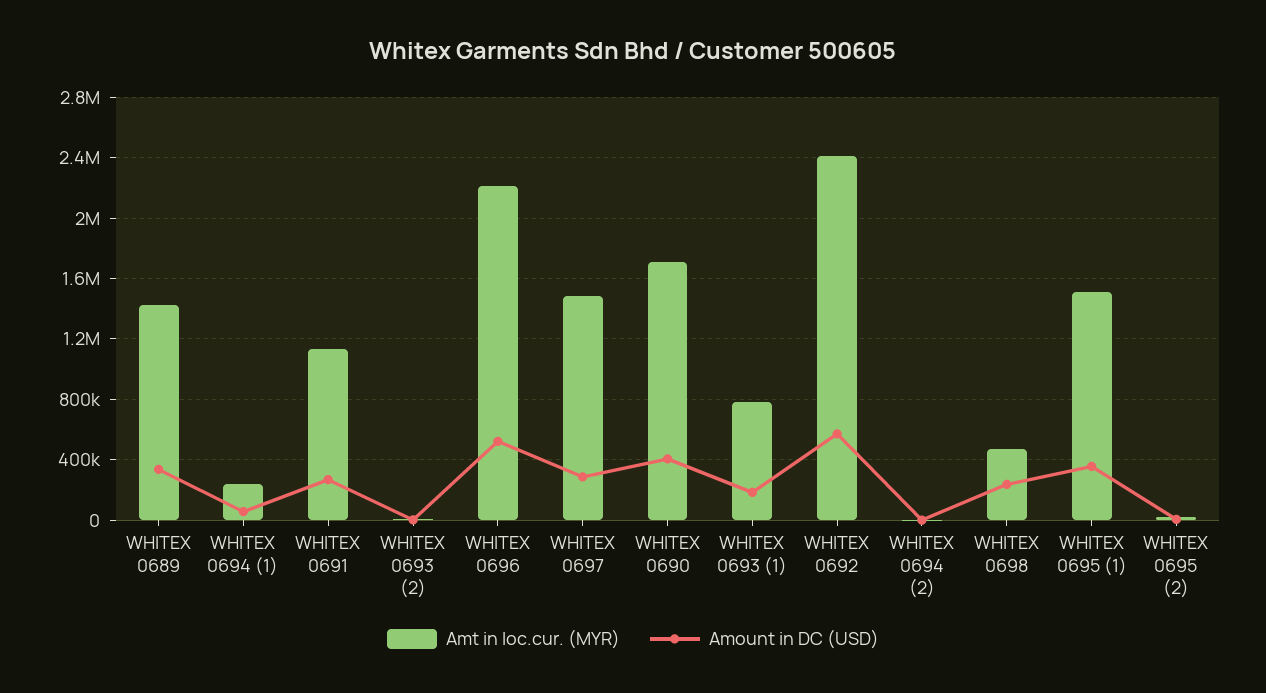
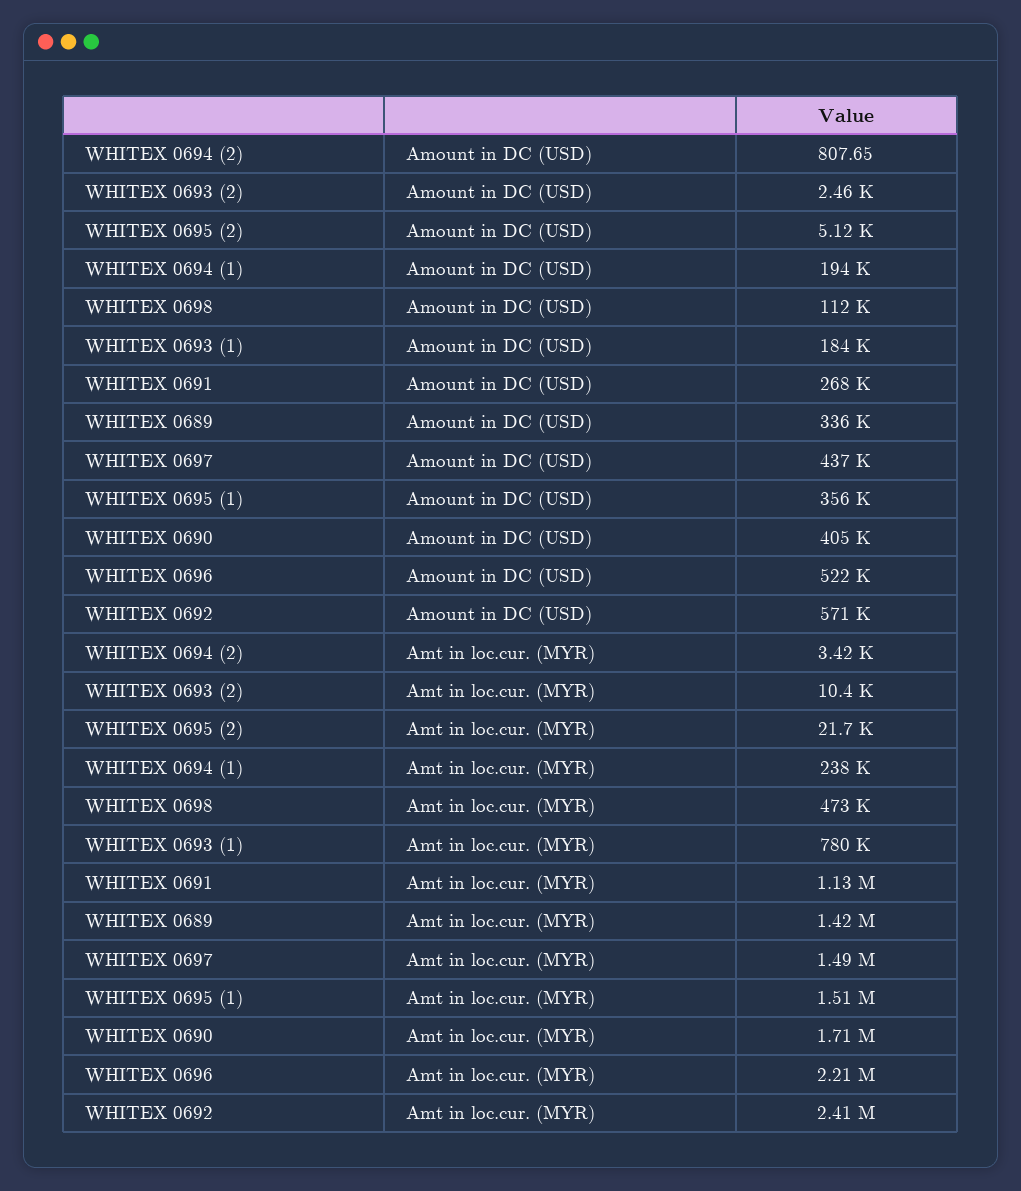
Amount in DC (USD), WHITEX 0694 (1): 50000 -> 194000
Amount in DC (USD), WHITEX 0697: 300000 -> 437000
Amount in DC (USD), WHITEX 0698: 250000 -> 112000

